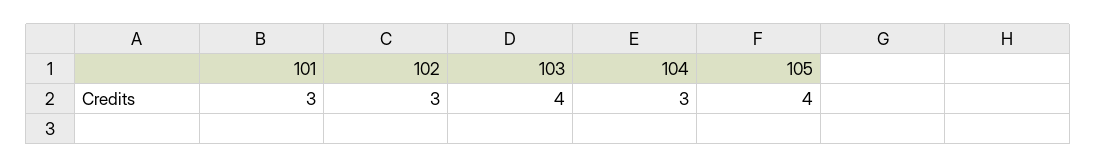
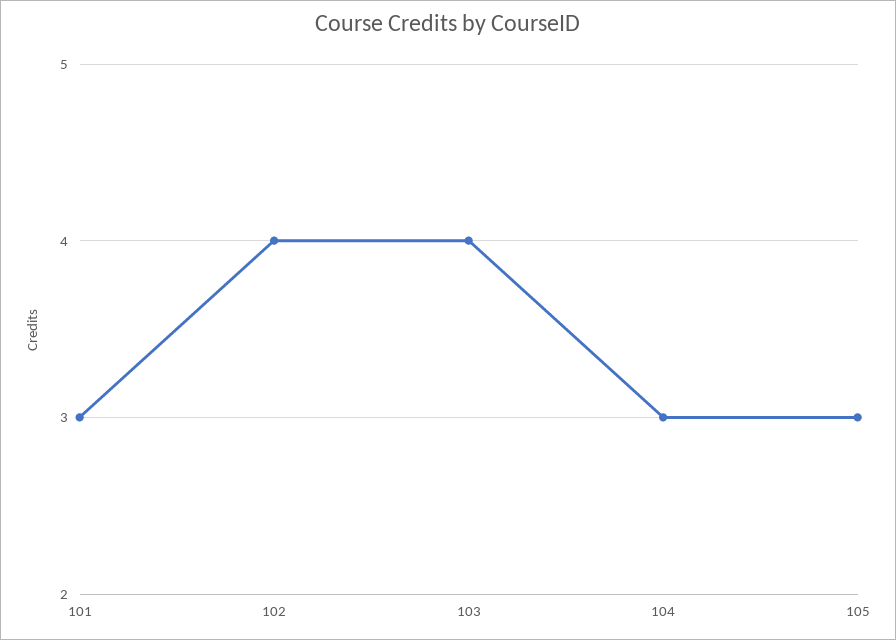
102: 3 -> 4
105: 4 -> 3

